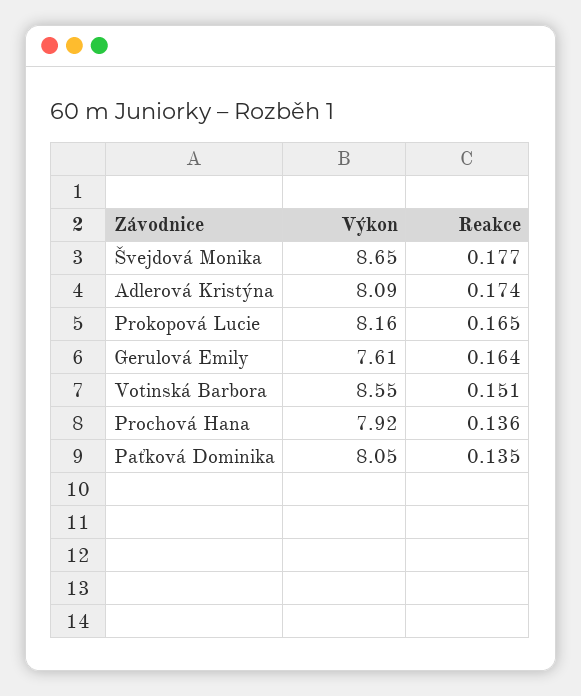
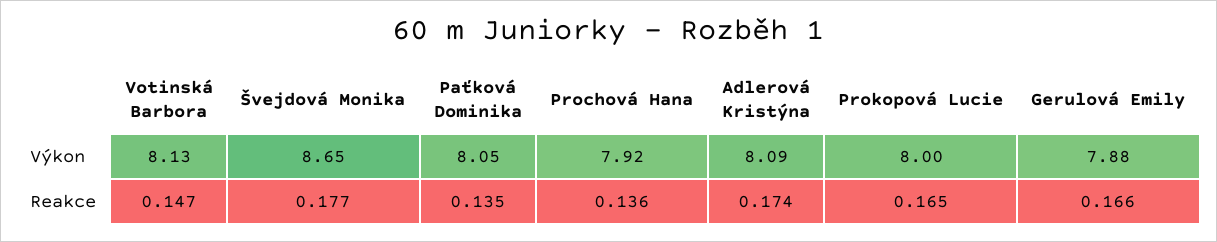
Výkon, Prokopová Lucie: 8.16 -> 8
Výkon, Gerulová Emily: 7.61 -> 7.88
Reakce, Gerulová Emily: 0.164 -> 0.166
Výkon, Votinská Barbora: 8.55 -> 8.13
Reakce, Votinská Barbora: 0.151 -> 0.147

